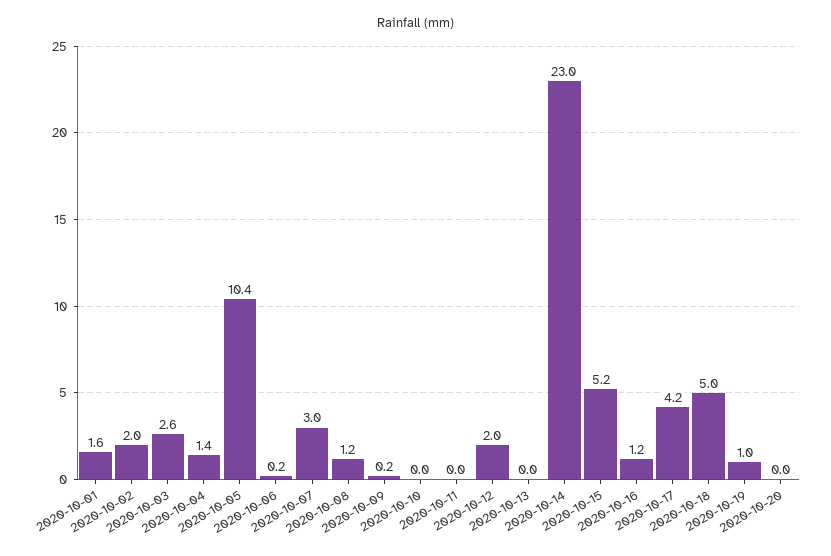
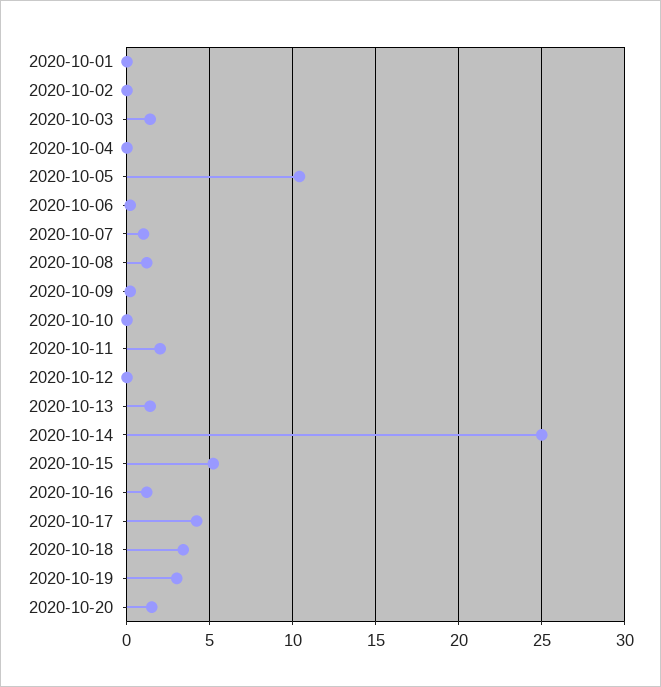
2020-10-01: 1.6 -> 0
2020-10-02: 2 -> 0
2020-10-03: 2.6 -> 1.5
2020-10-04: 1.4 -> 0
2020-10-07: 3 -> 1
2020-10-11: 0 -> 2
2020-10-12: 2 -> 0
2020-10-13: 0 -> 1.5
2020-10-14: 23 -> 25
2020-10-18: 5 -> 3.5
2020-10-19: 1 -> 3
2020-10-20: 0 -> 1.5

